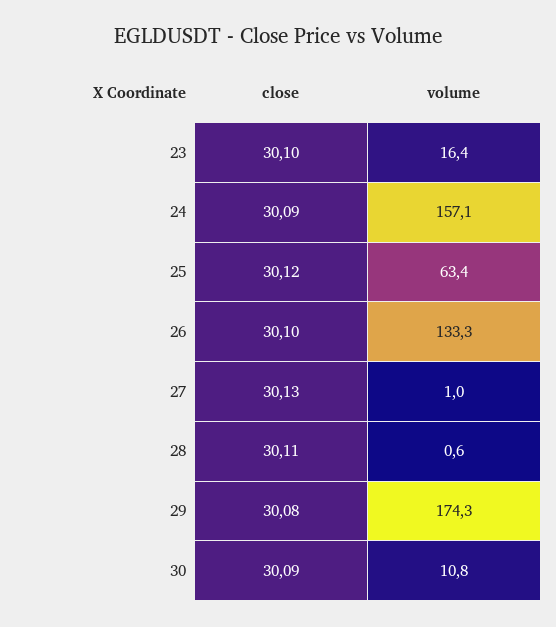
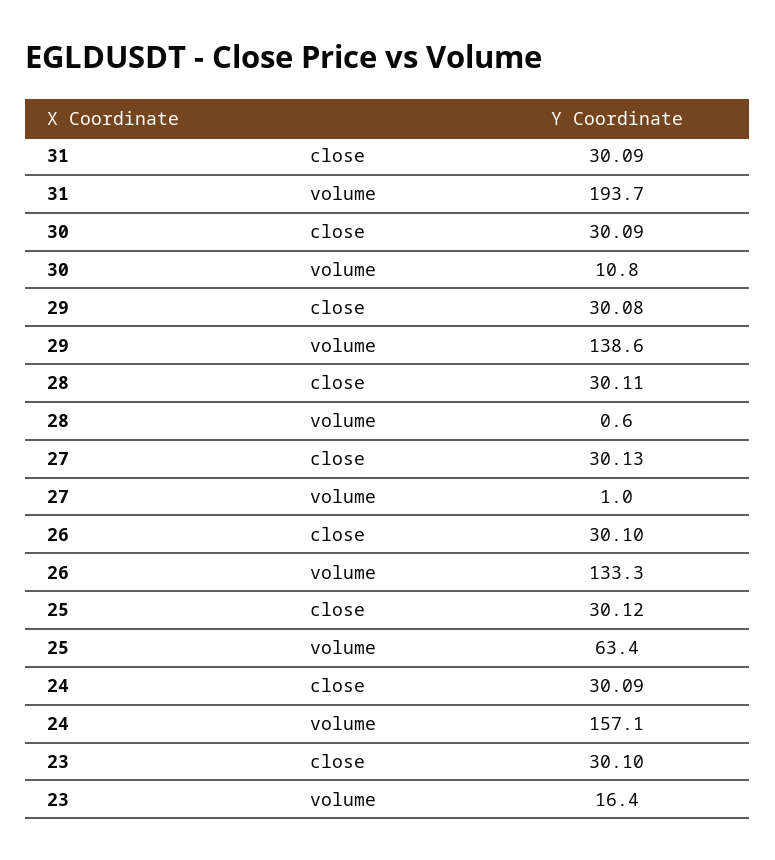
volume, 29: 174.3 -> 138.6
close, 31: none -> 30.09
volume, 31: none -> 193.7

